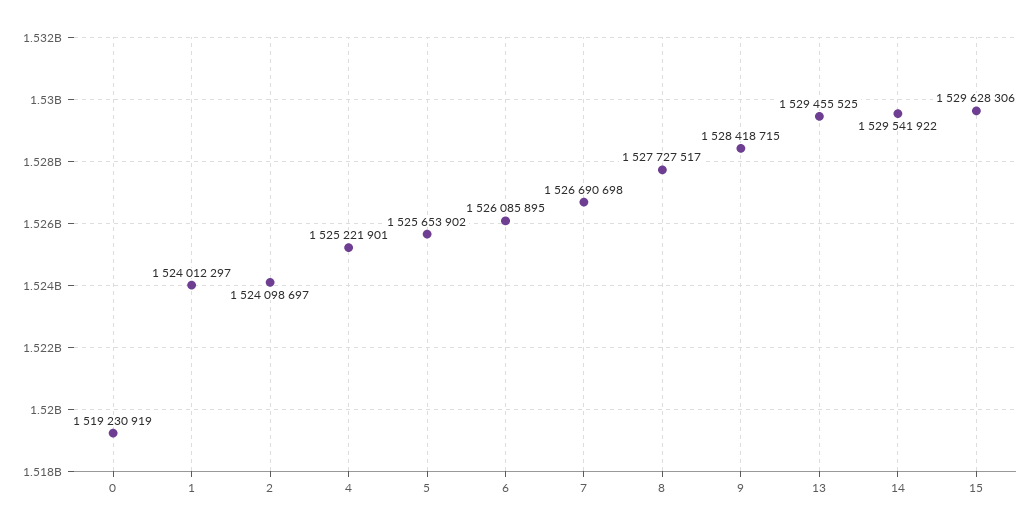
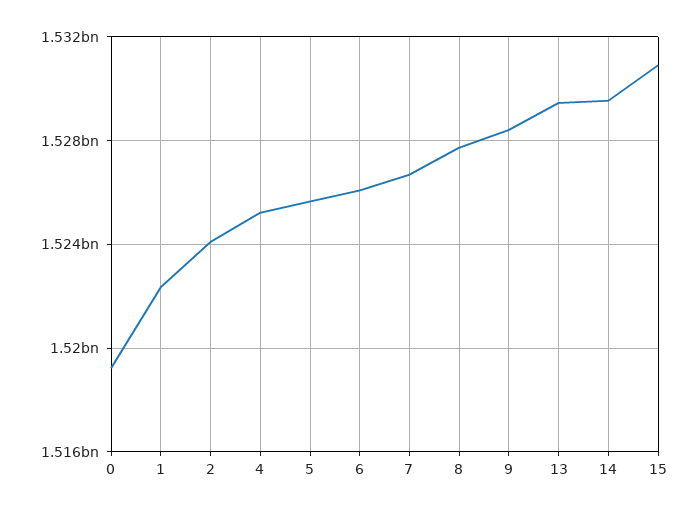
1: 1524012297 -> 1522500000
15: 1529628306 -> 1531000000

